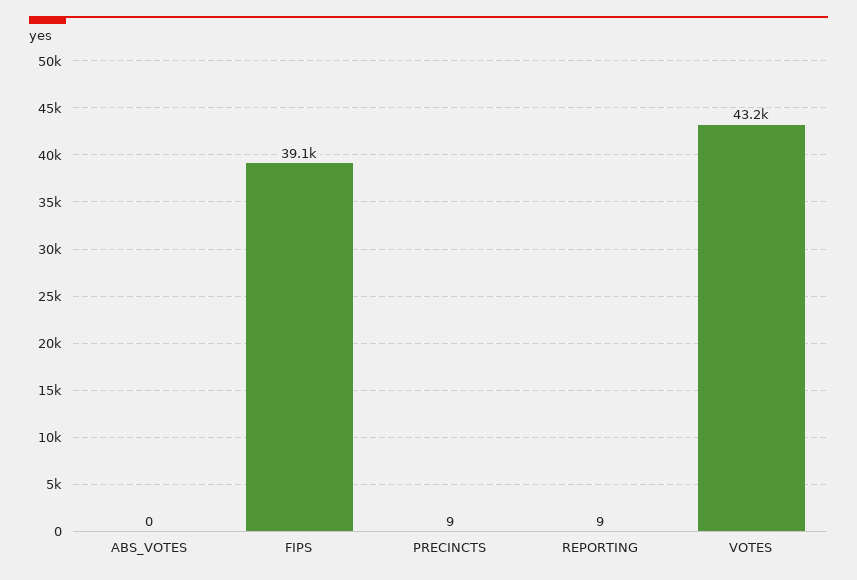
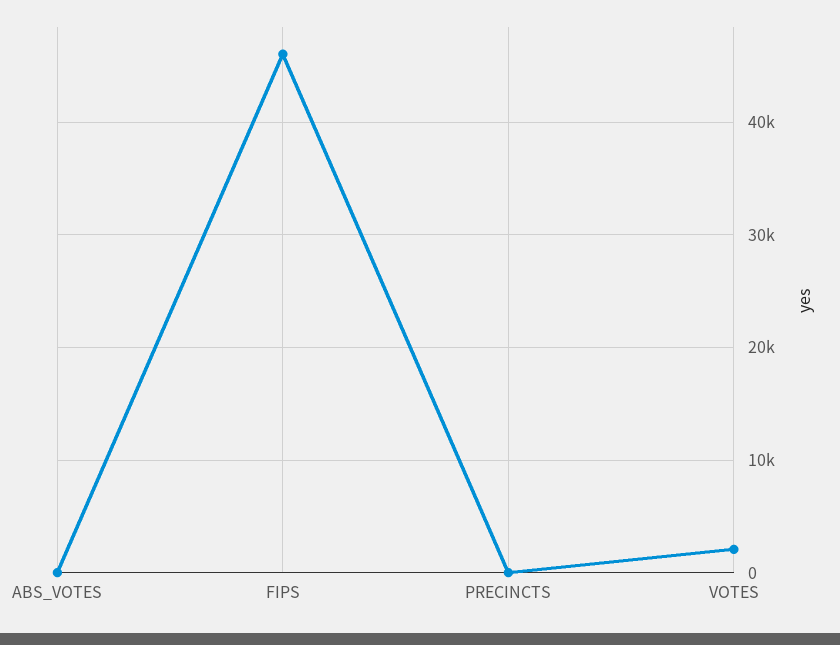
FIPS: 39100 -> 46000
REPORTING: 9 -> none
VOTES: 43200 -> 2000

